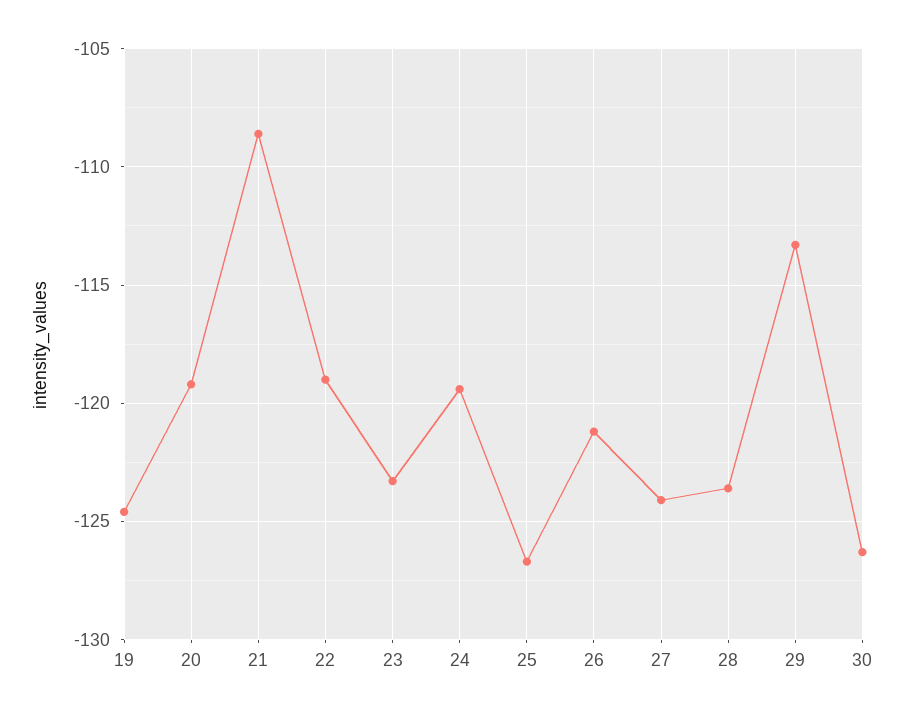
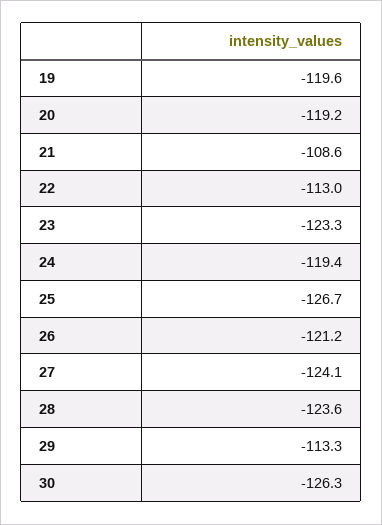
19: -124.5 -> -119.6
22: -119 -> -113

